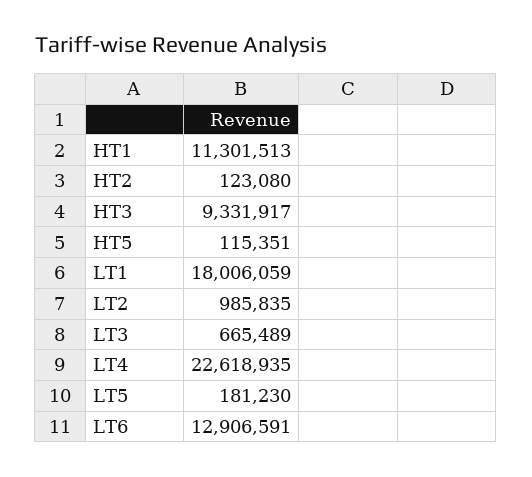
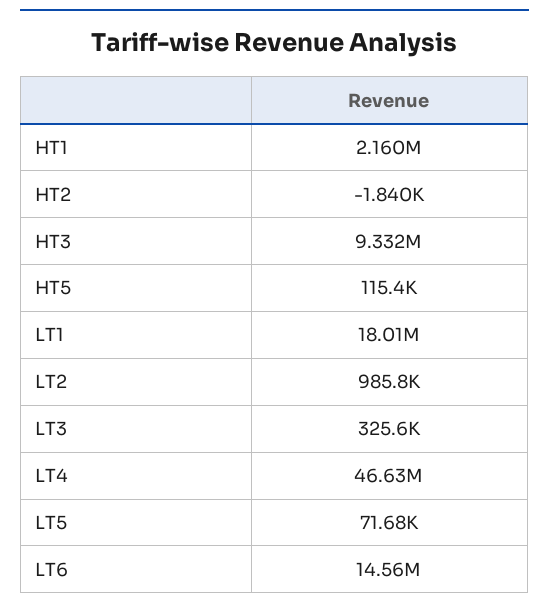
HT1: 11301513 -> 2160000
HT2: 123080 -> -1840
LT3: 665489 -> 325600
LT4: 22618935 -> 46630000
LT5: 181230 -> 71680
LT6: 12906591 -> 14560000

